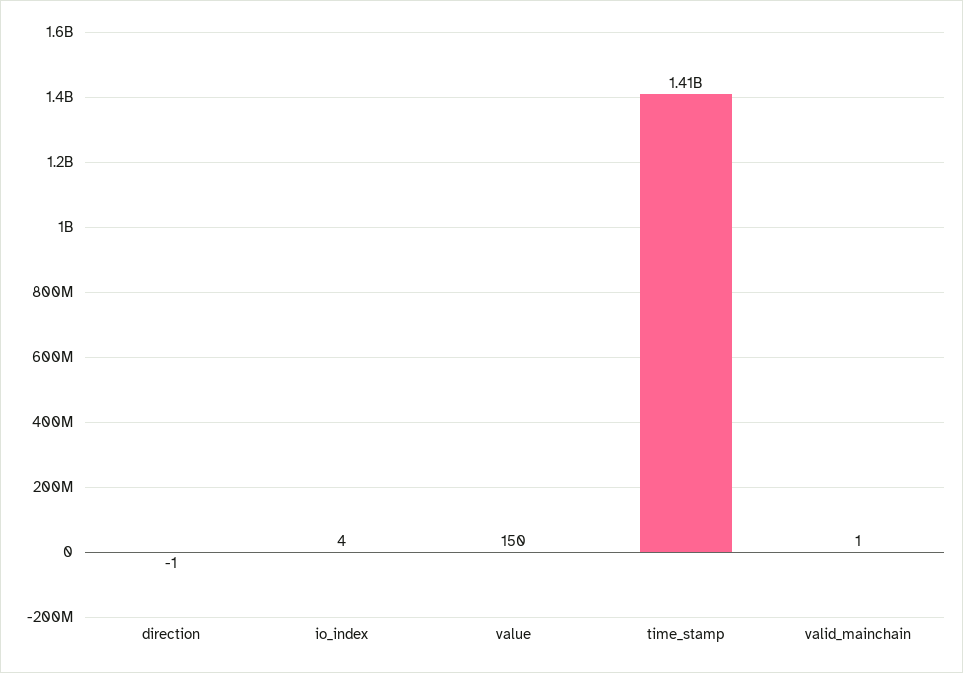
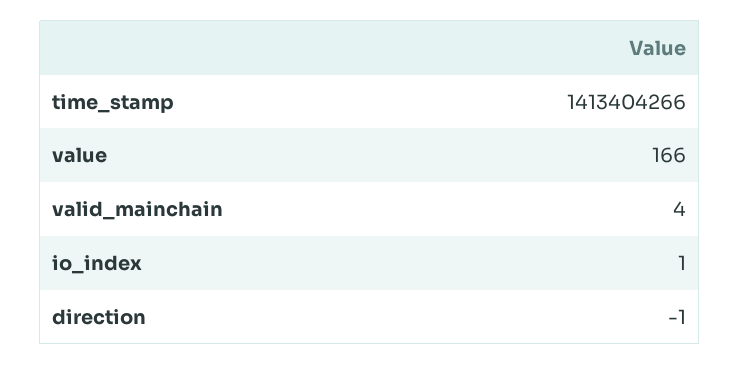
io_index: 4 -> 1
value: 150 -> 166
valid_mainchain: 1 -> 4

